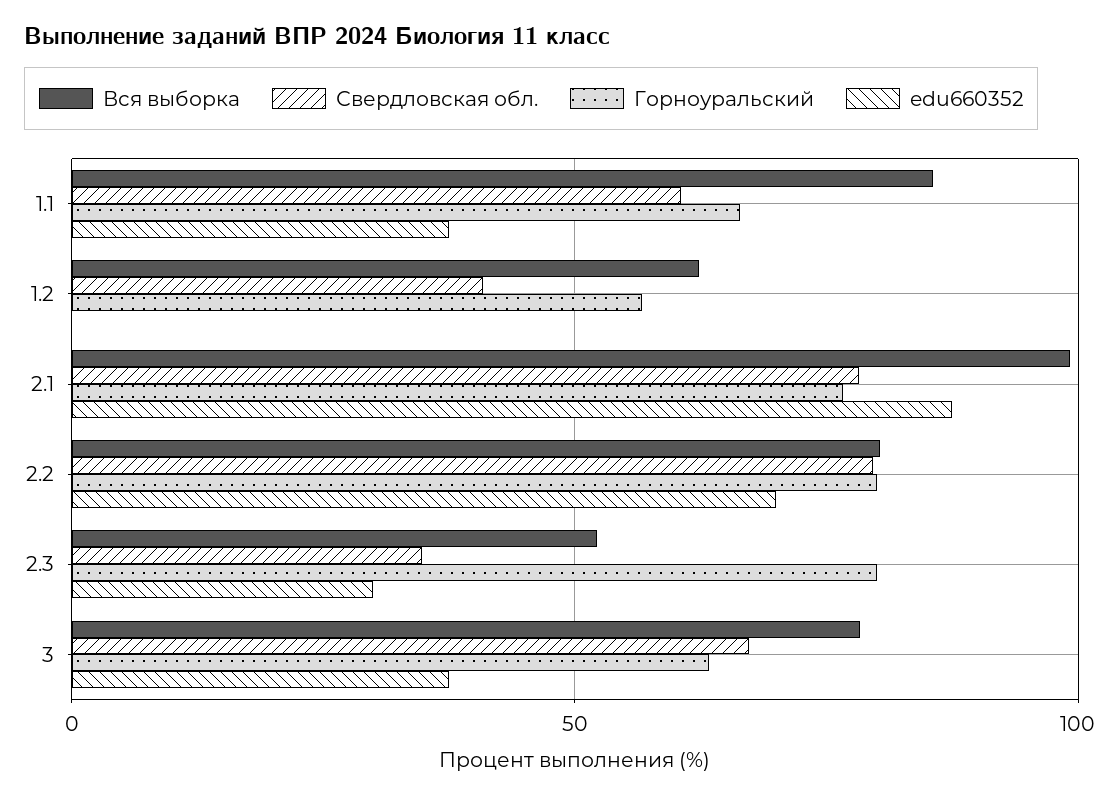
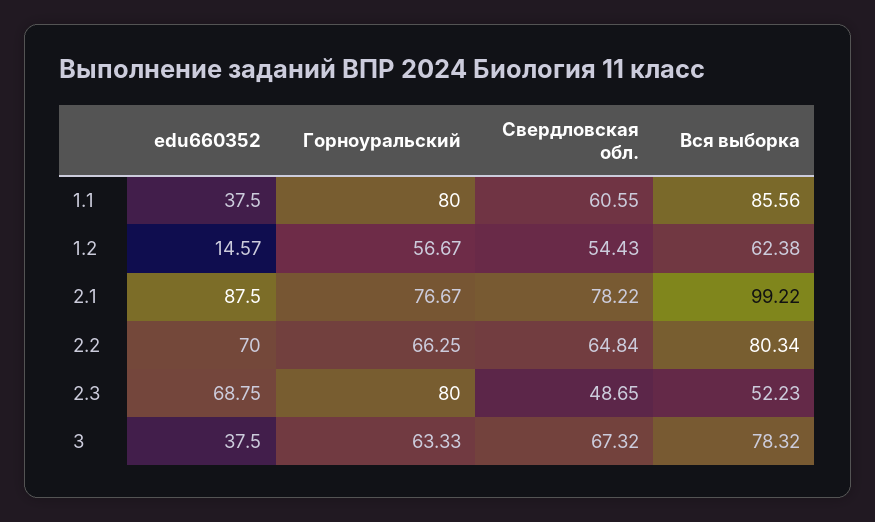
Горноуральский, 1.1: 65 -> 80
Свердловская обл., 1.2: 40 -> 54.43
edu660352, 1.2: 0 -> 14.57
Свердловская обл., 2.2: 80 -> 64.84
Горноуральский, 2.2: 80 -> 66.25
Свердловская обл., 2.3: 35 -> 48.65
edu660352, 2.3: 30 -> 68.75

